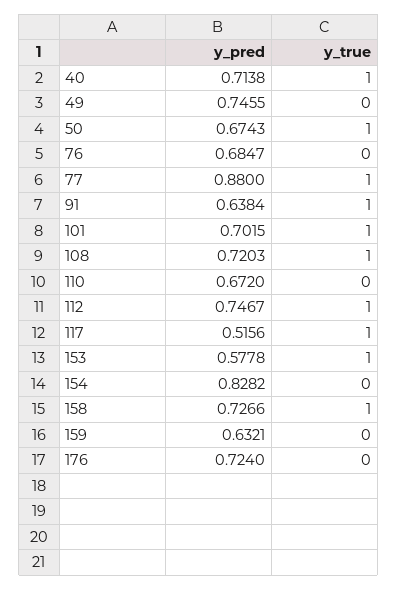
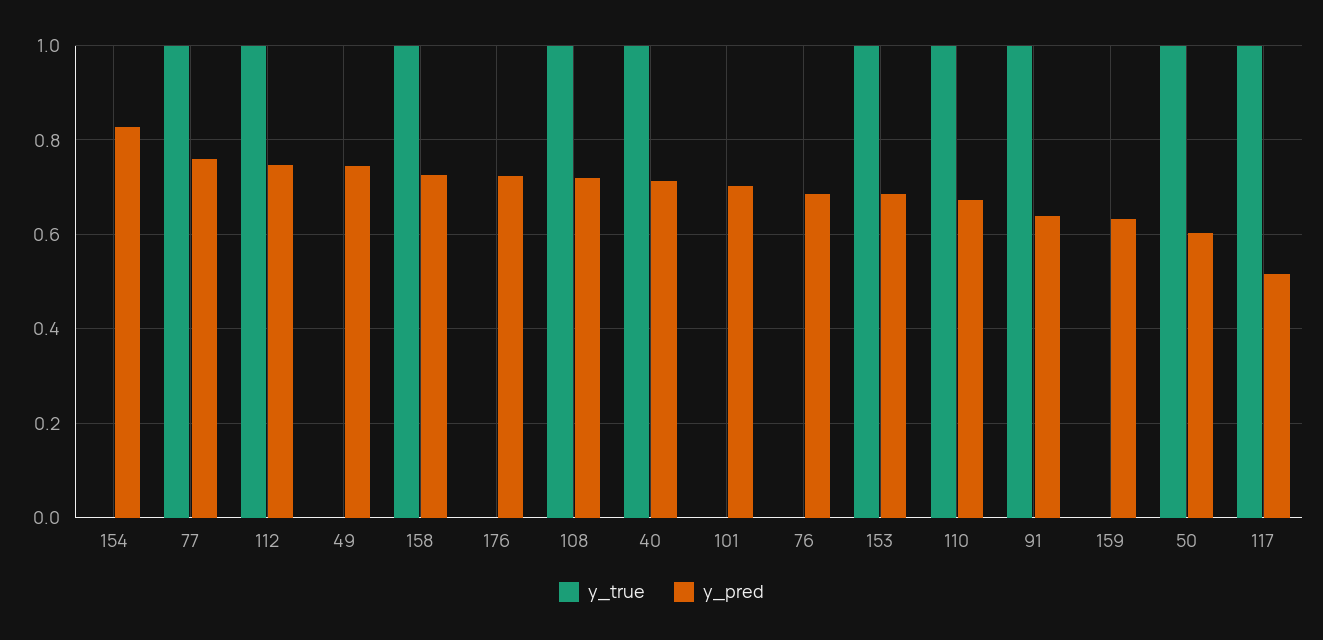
y_pred, 50: 0.6743 -> 0.6
y_pred, 77: 0.88 -> 0.76
y_true, 101: 1 -> 0
y_true, 110: 0 -> 1
y_pred, 153: 0.5778 -> 0.68

